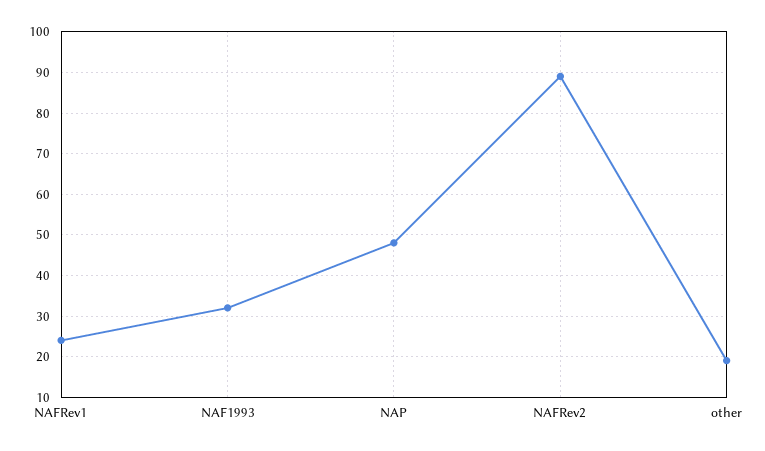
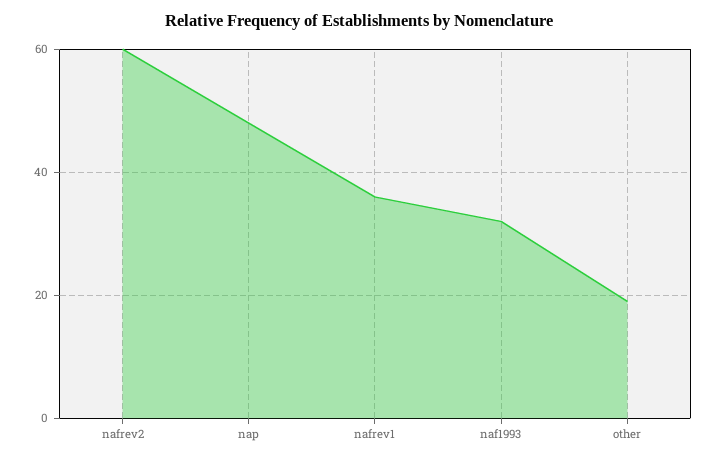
NAFRev1: 25 -> 35
NAFRev2: 90 -> 60

